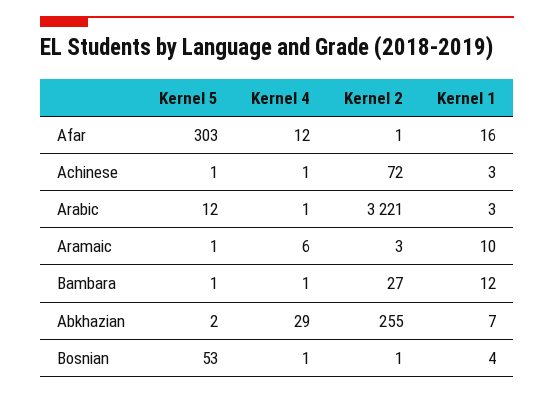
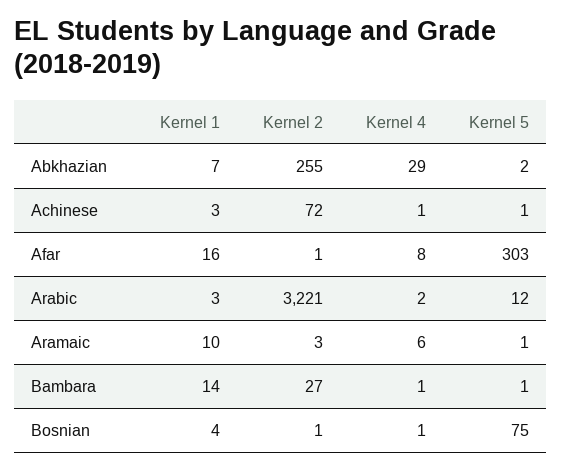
Kernel 4, Afar: 12 -> 8
Kernel 4, Arabic: 1 -> 2
Kernel 1, Bambara: 12 -> 14
Kernel 5, Bosnian: 53 -> 75

